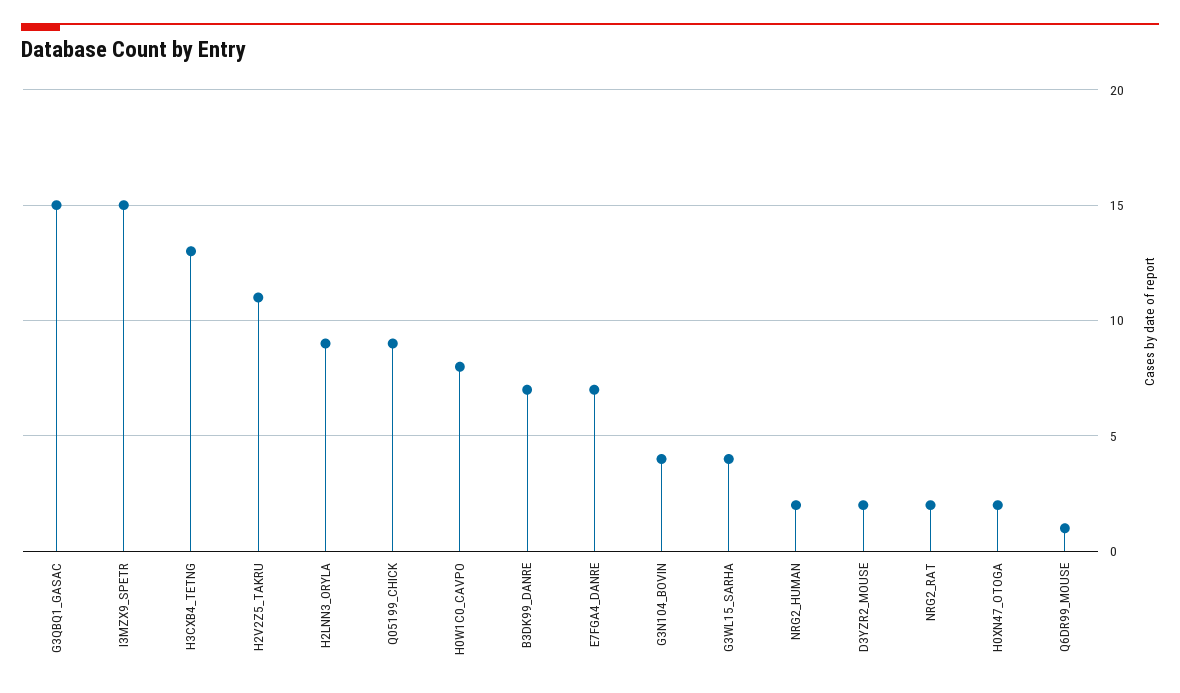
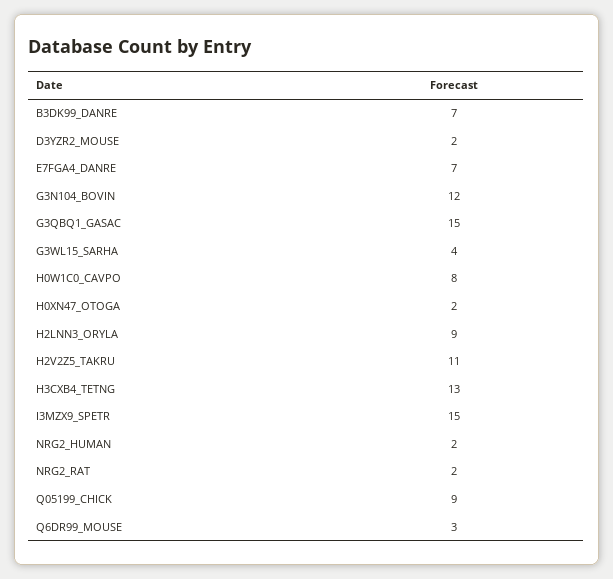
G3N104_BOVIN: 4 -> 12
Q6DR99_MOUSE: 1 -> 3

